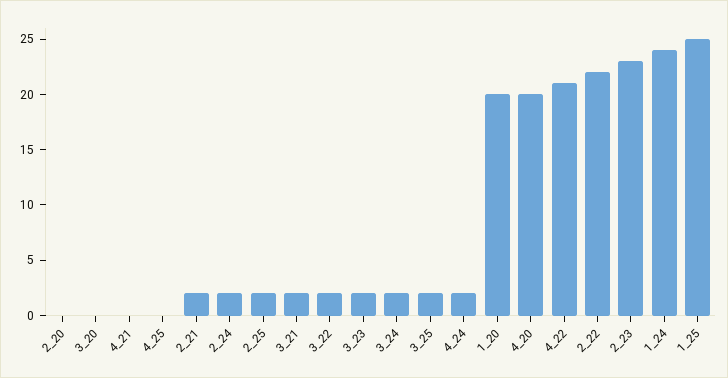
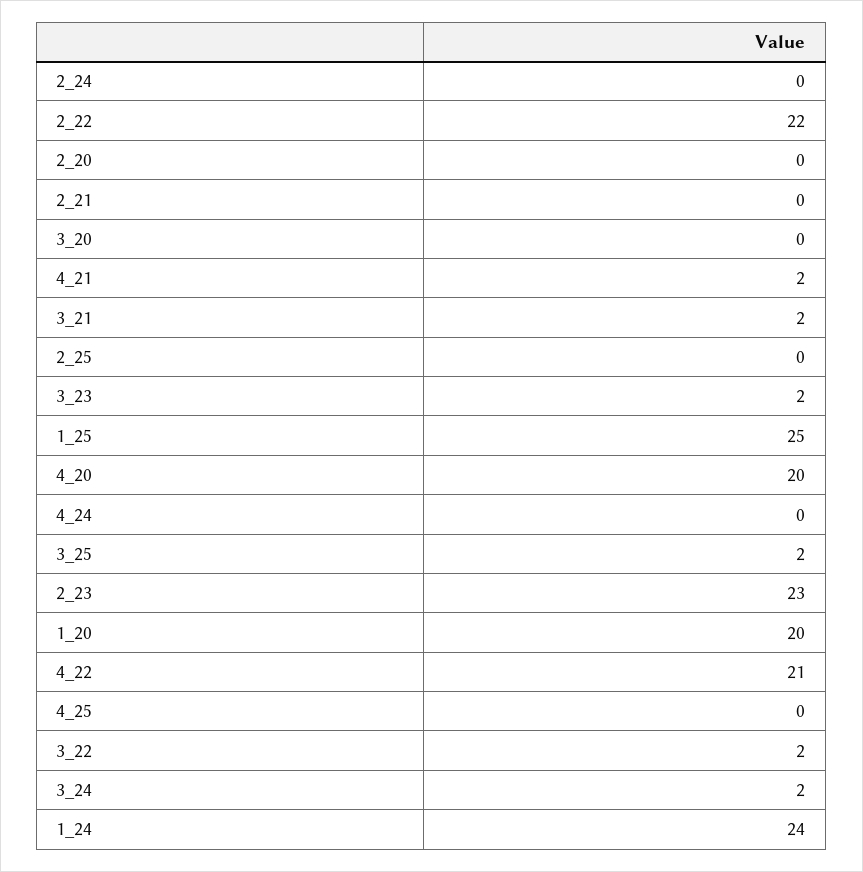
4_21: 0 -> 2
2_21: 2 -> 0
2_24: 2 -> 0
2_25: 2 -> 0
4_24: 2 -> 0

